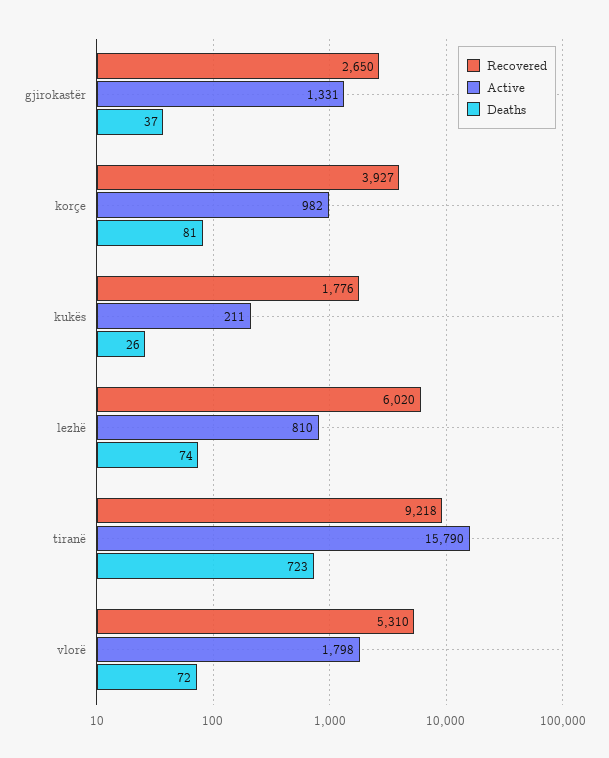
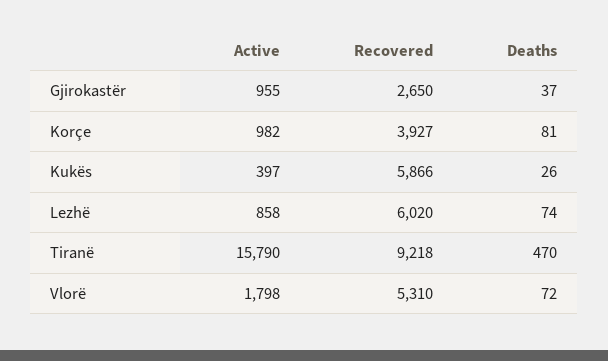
Active, gjirokastër: 1331 -> 955
Recovered, kukës: 1776 -> 5866
Active, kukës: 211 -> 397
Active, lezhë: 810 -> 858
Deaths, tiranë: 723 -> 470

